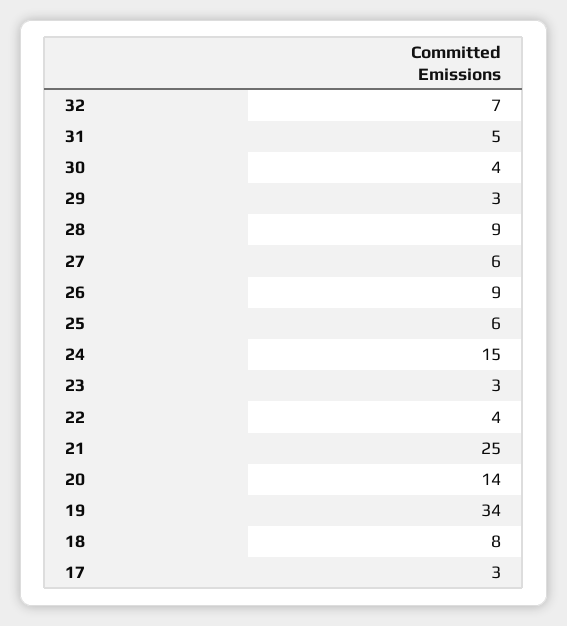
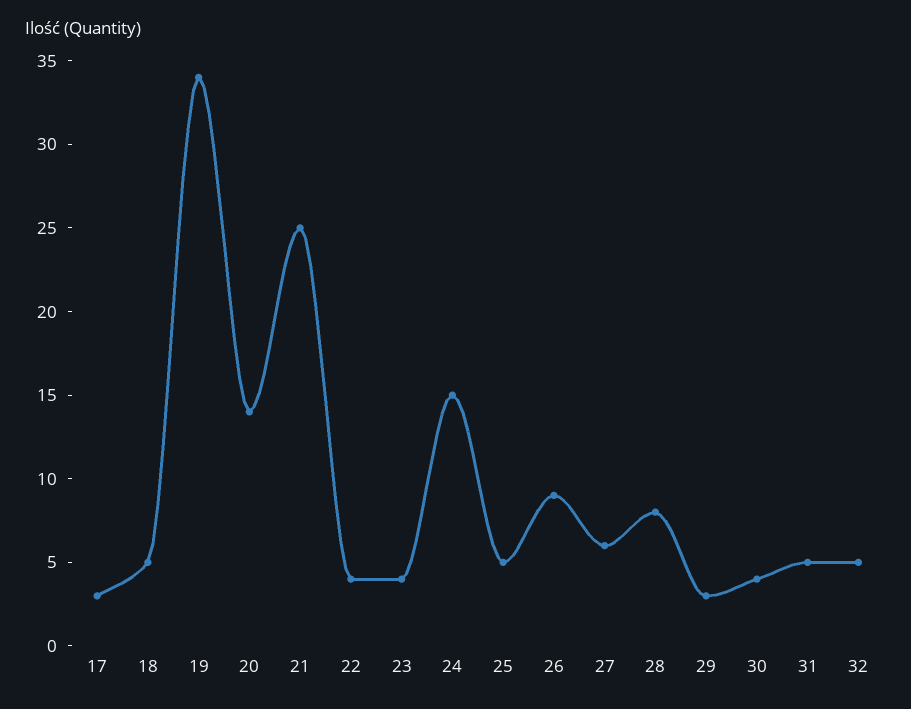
32: 7 -> 5
28: 9 -> 8
25: 6 -> 5
23: 3 -> 4
18: 8 -> 5

